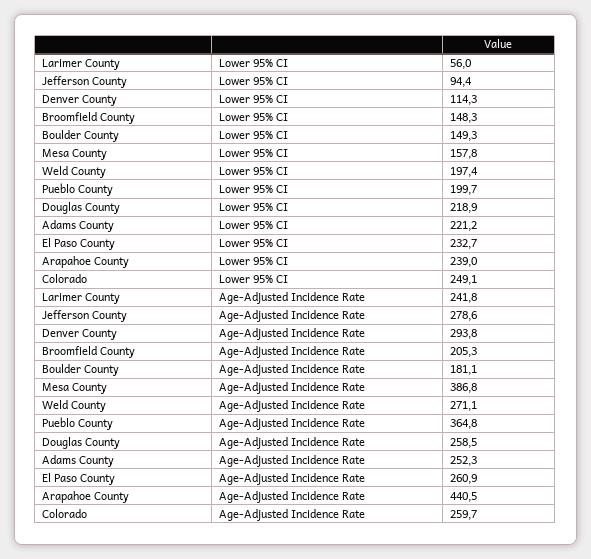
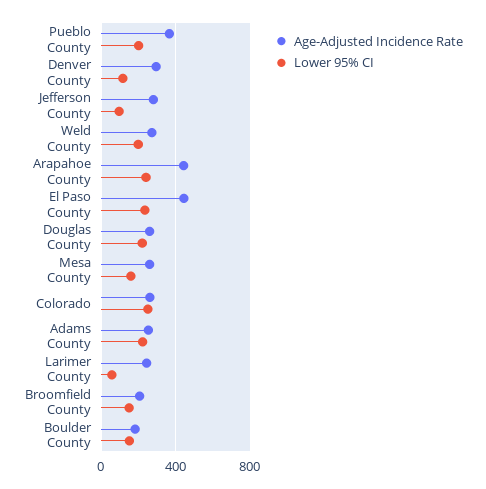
Age-Adjusted Incidence Rate, Mesa County: 386.8 -> 250
Age-Adjusted Incidence Rate, El Paso County: 260.9 -> 450

